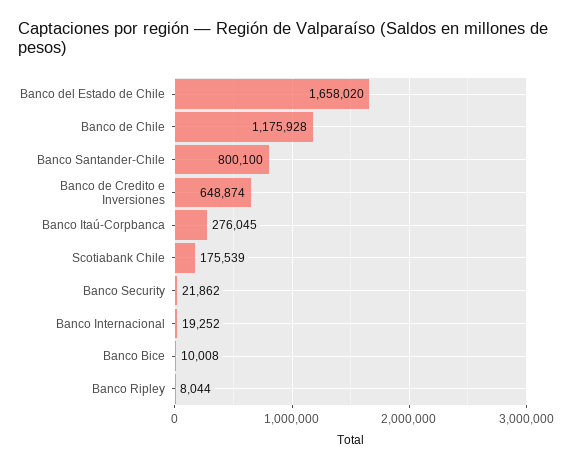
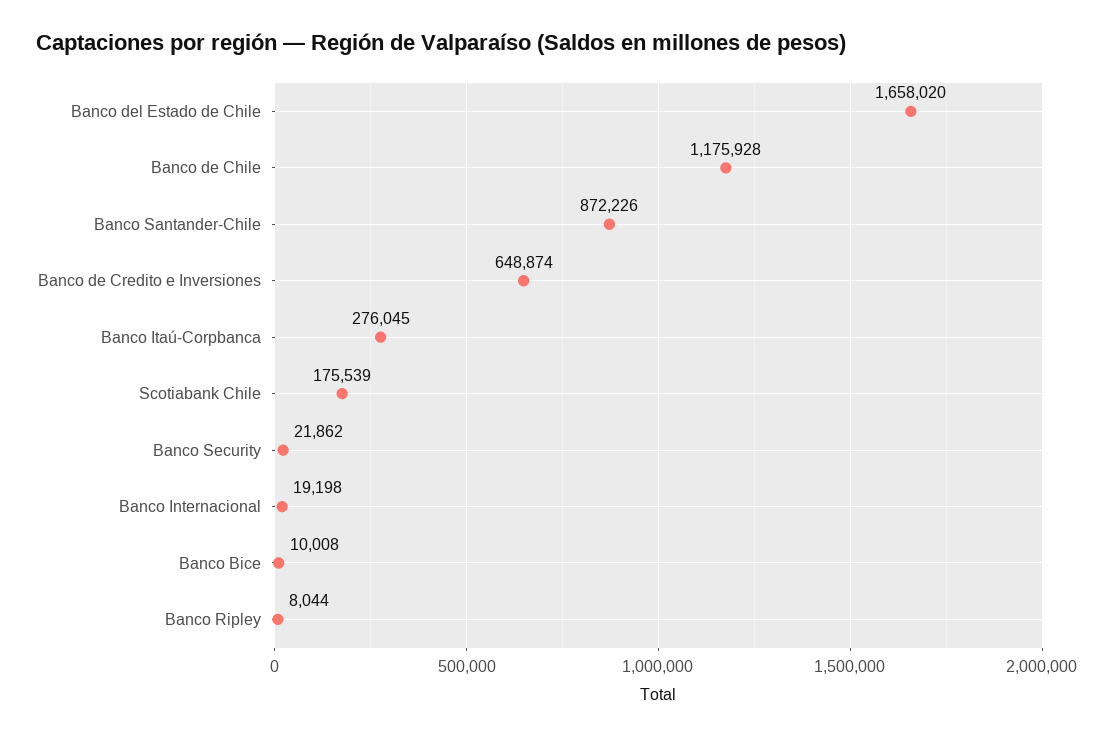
Banco Santander-Chile: 800100 -> 872226
Banco Internacional: 19252 -> 19198

